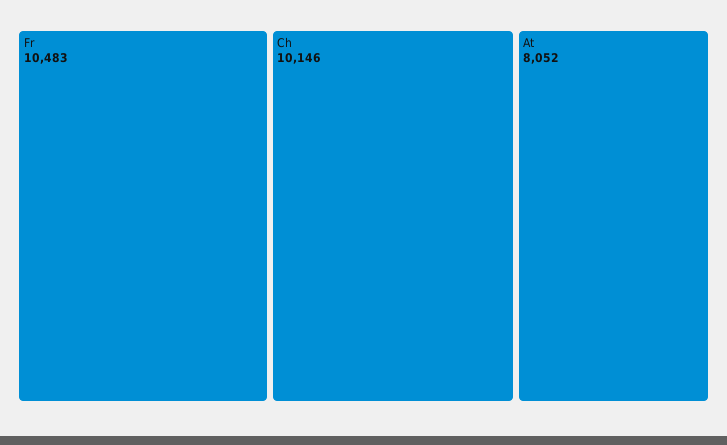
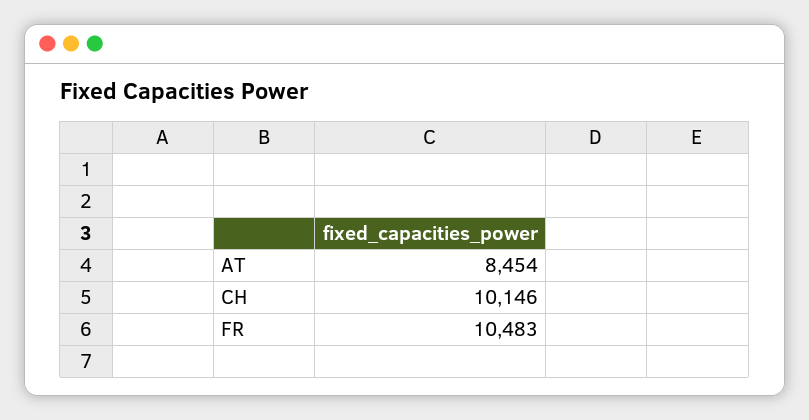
At: 8052 -> 8454

